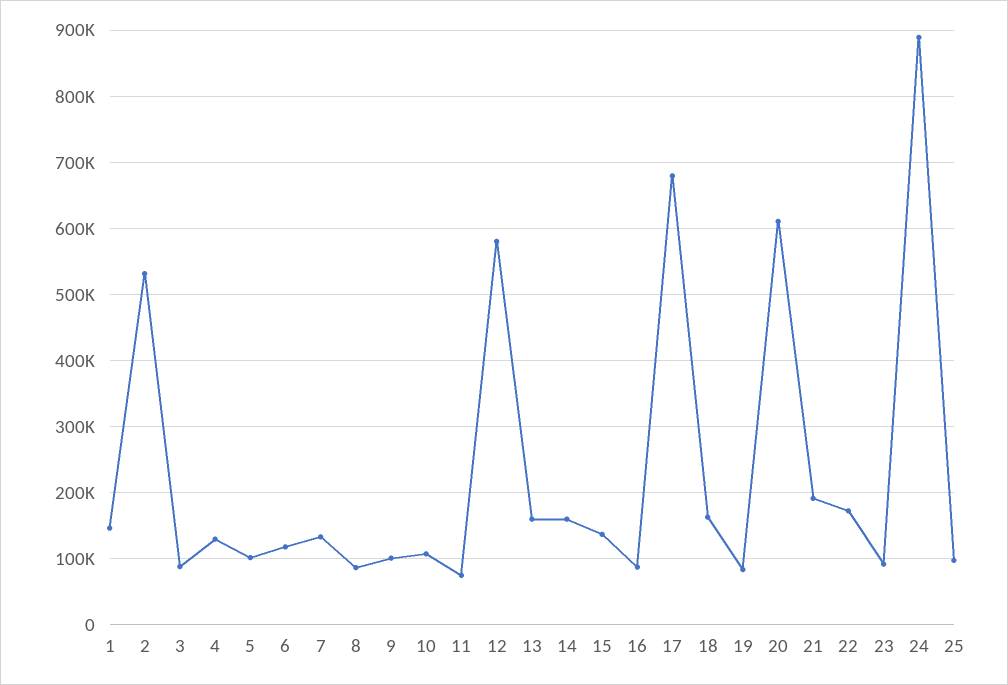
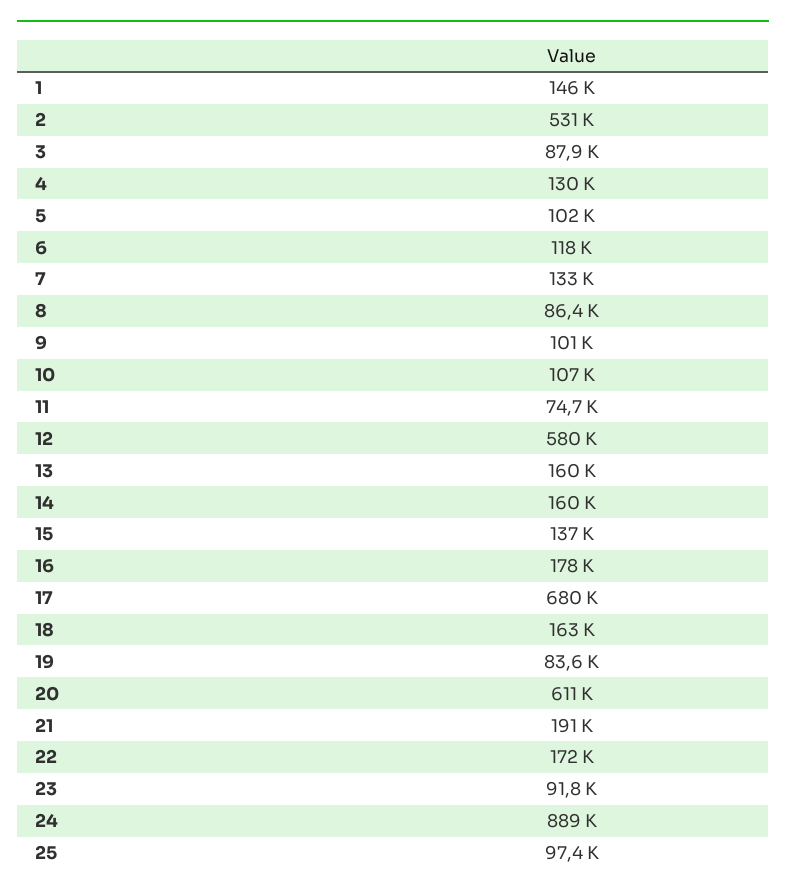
16: 90000 -> 178000

